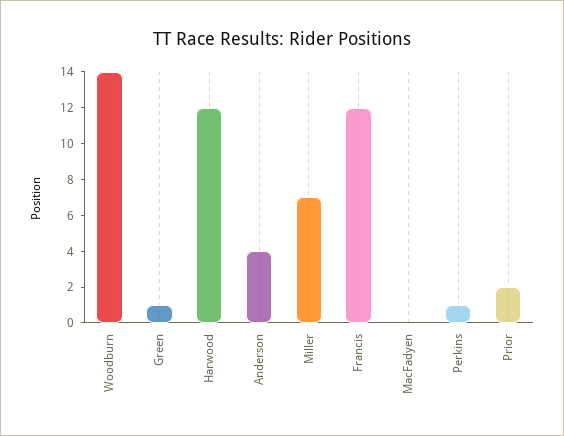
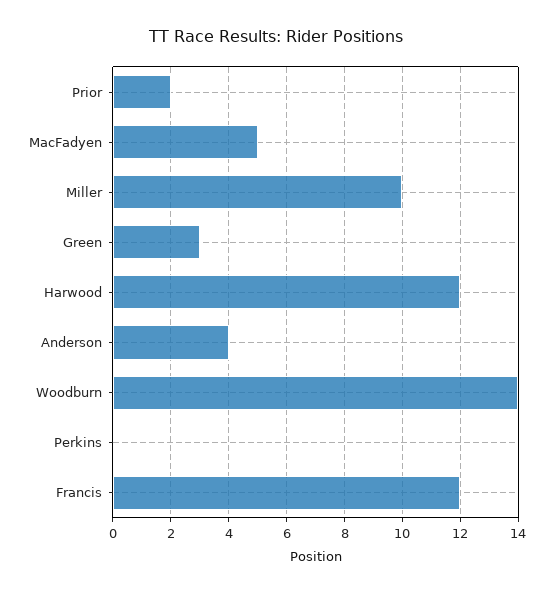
Green: 1 -> 3
Miller: 7 -> 10
MacFadyen: 0 -> 5
Perkins: 1 -> 0

